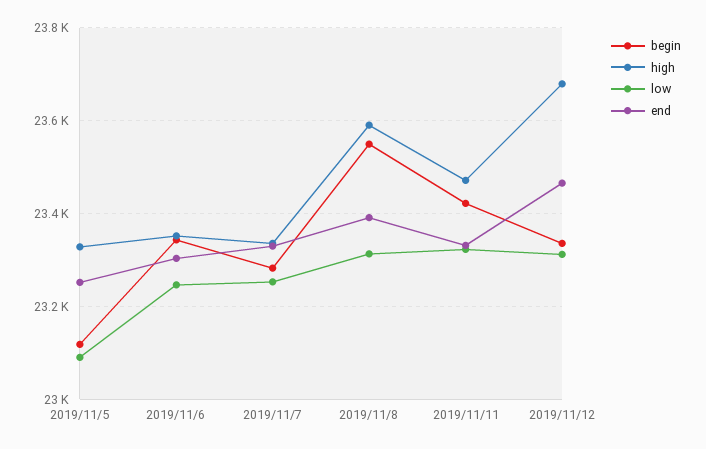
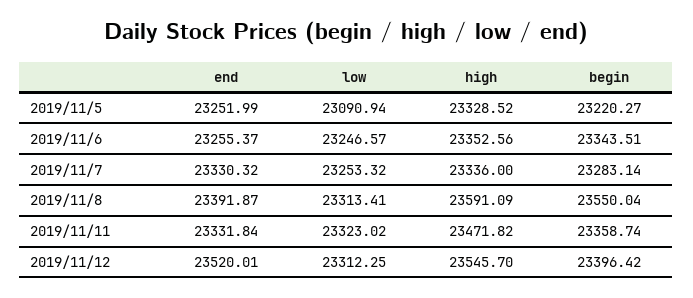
begin, 2019/11/5: 23120 -> 23220.27
end, 2019/11/6: 23300 -> 23255.37
begin, 2019/11/11: 23420 -> 23358.74
begin, 2019/11/12: 23340 -> 23396.42
high, 2019/11/12: 23680 -> 23545.7
end, 2019/11/12: 23460 -> 23520.01

